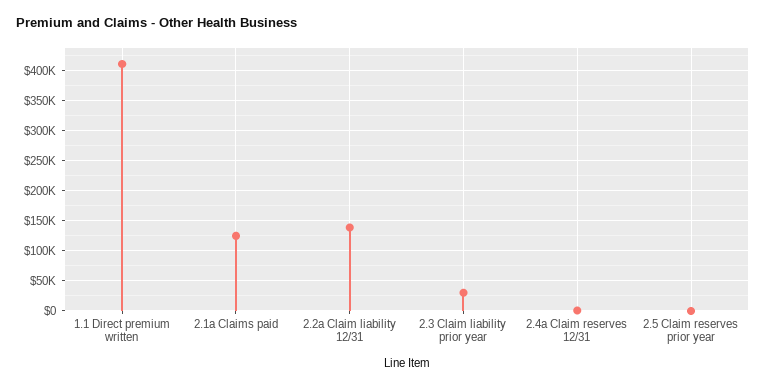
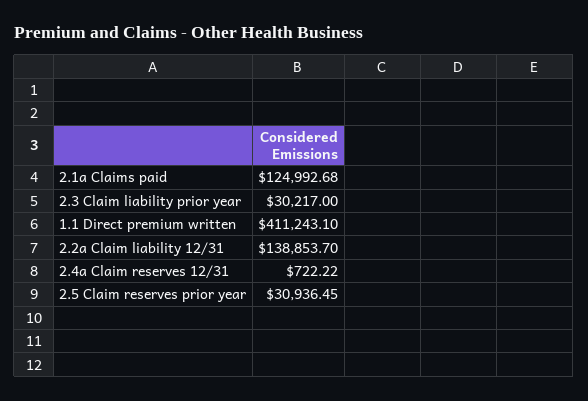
2.5 Claim reserves prior year: 0 -> 30936.45

